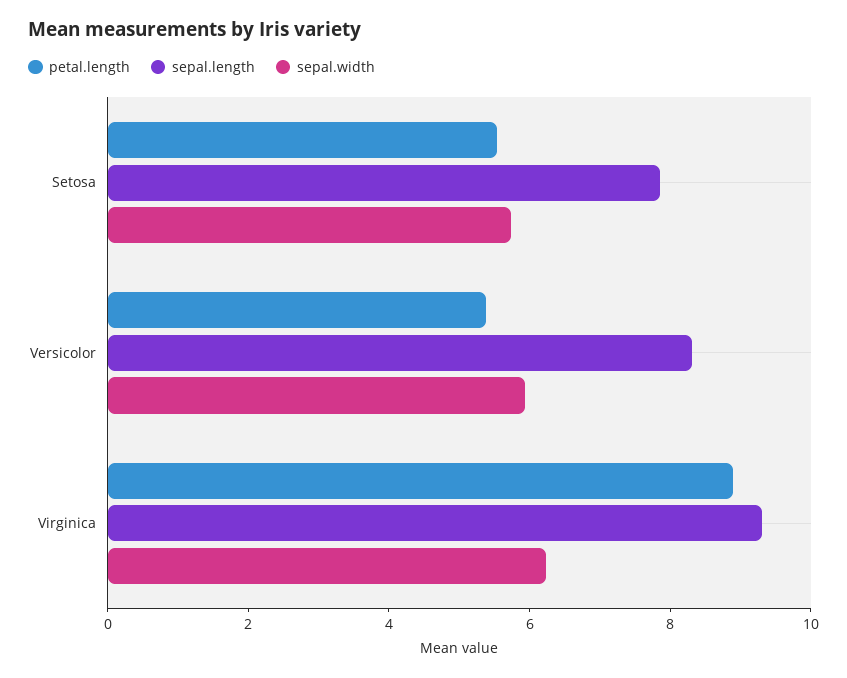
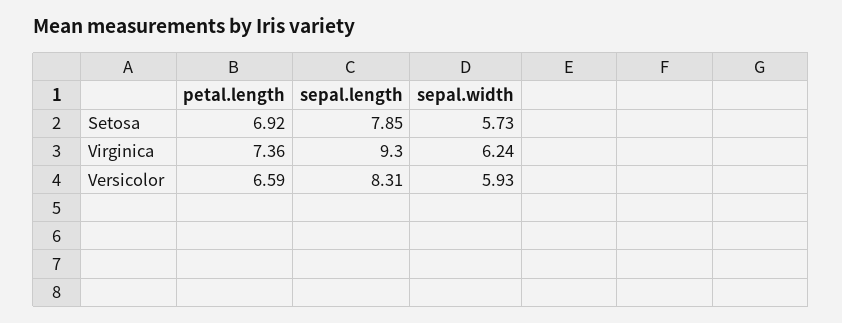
petal.length, Setosa: 5.5 -> 6.92
petal.length, Versicolor: 5.5 -> 6.59
petal.length, Virginica: 9 -> 7.36

